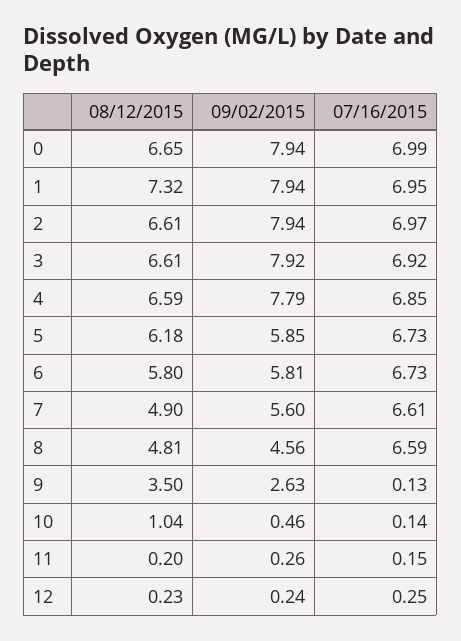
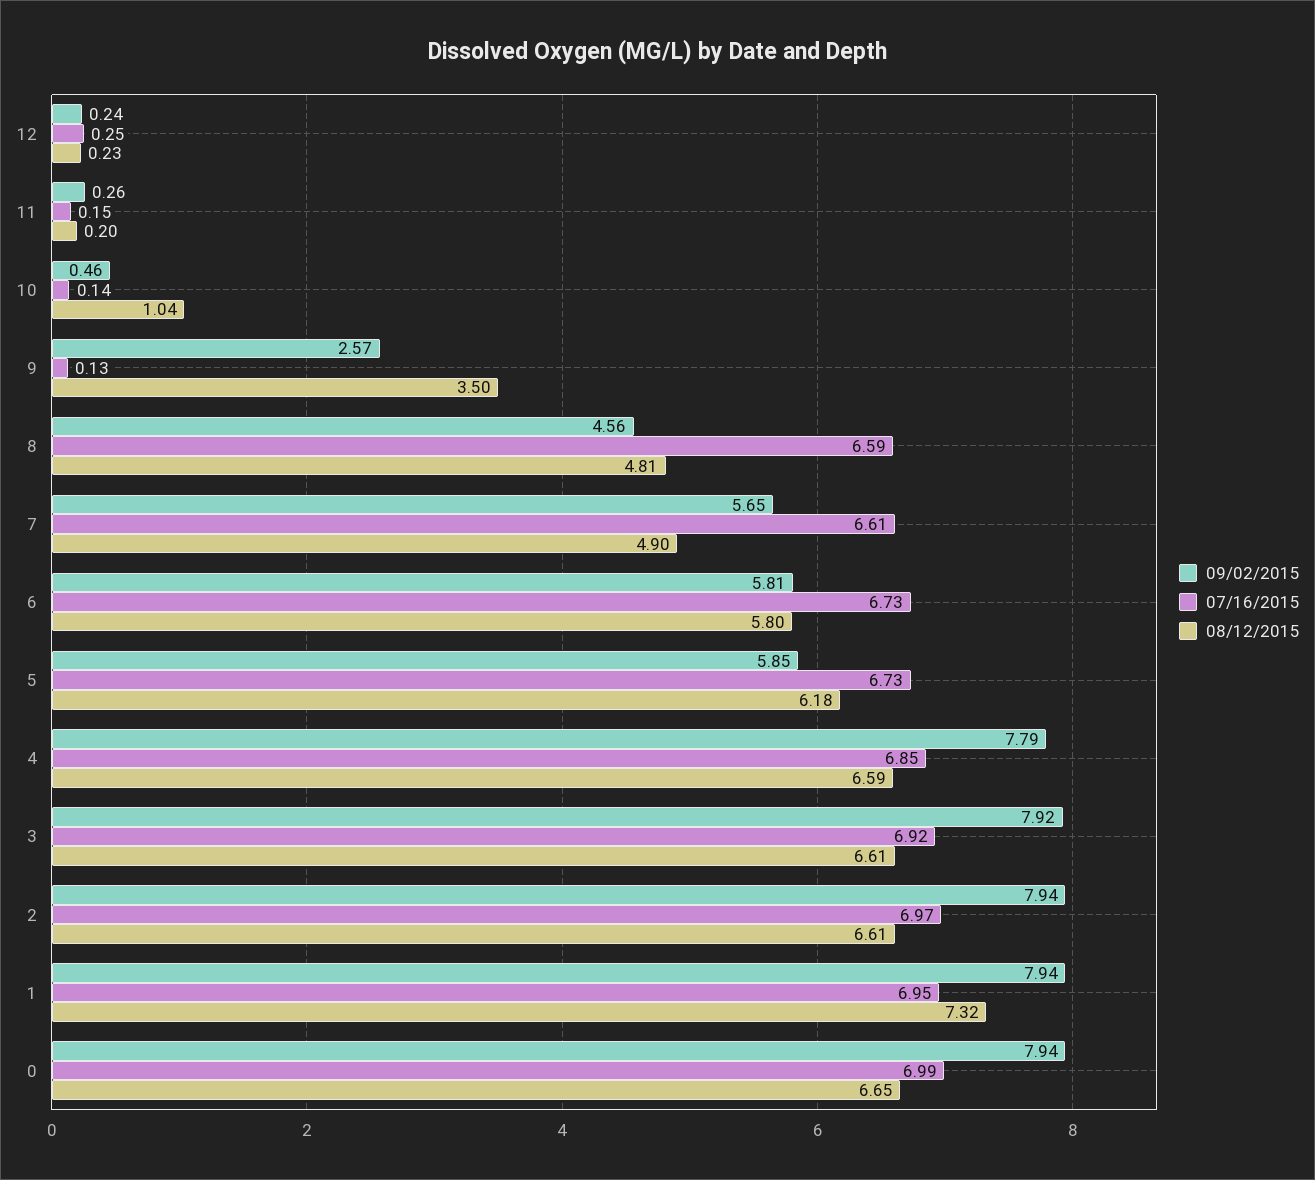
09/02/2015, 7: 5.6 -> 5.65
09/02/2015, 9: 2.63 -> 2.57

